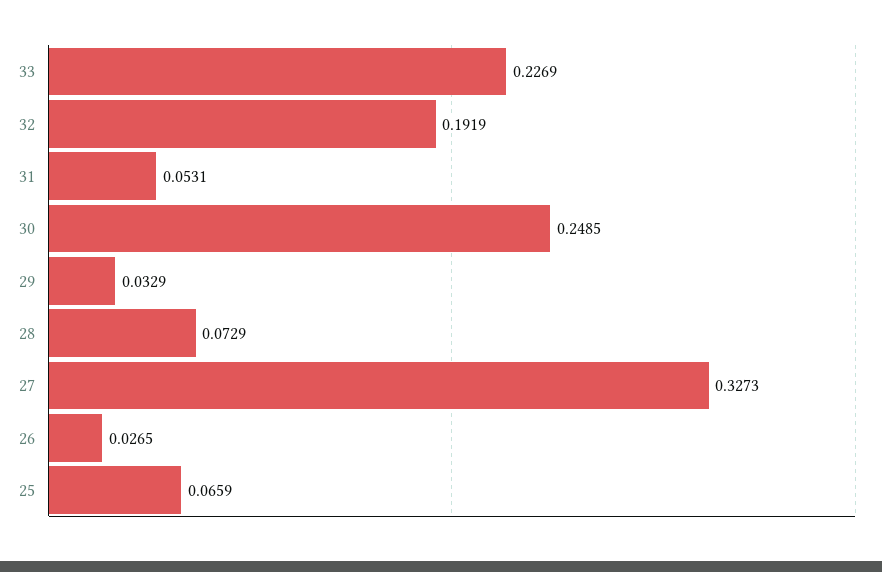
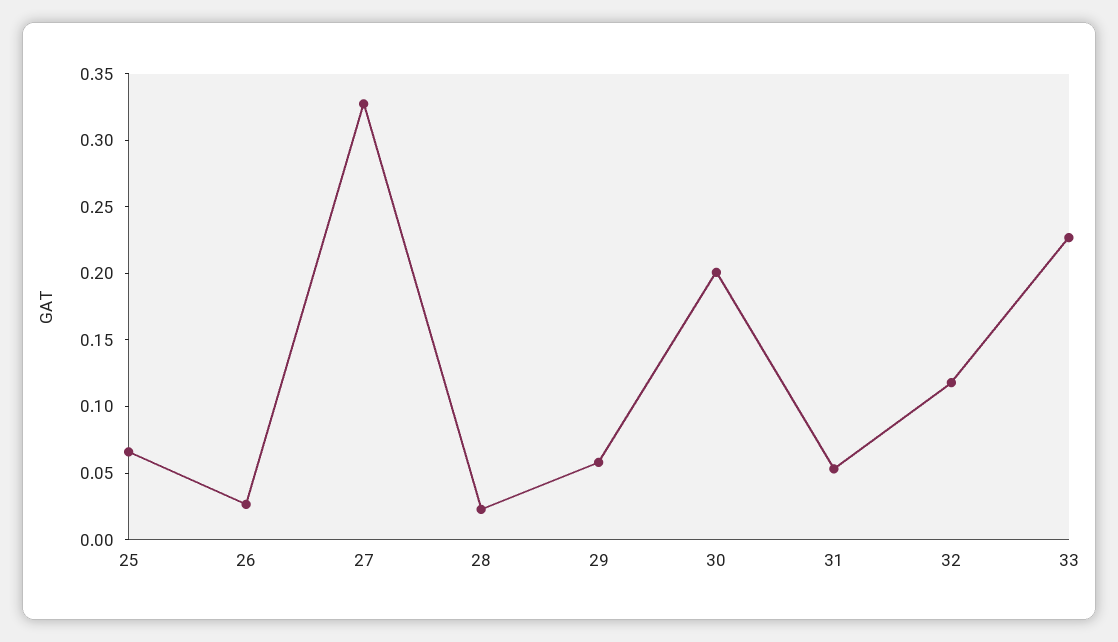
32: 0.1919 -> 0.12
30: 0.2485 -> 0.2
29: 0.0329 -> 0.06
28: 0.0729 -> 0.02

